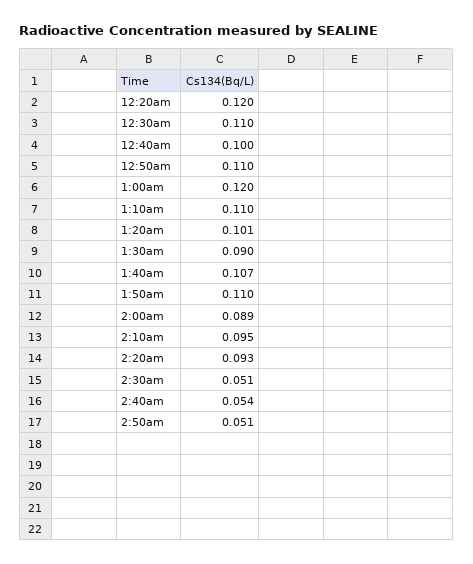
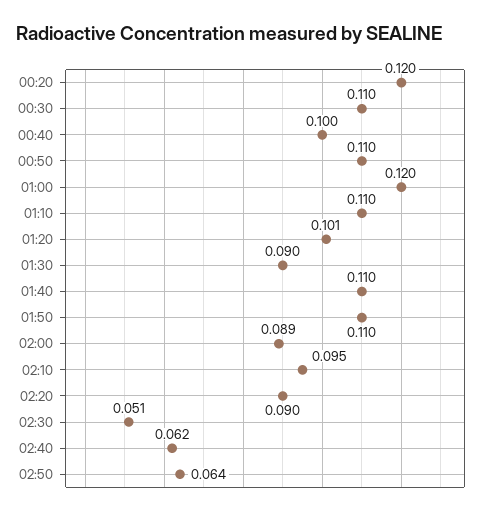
1:40am: 0.107 -> 0.11
2:20am: 0.093 -> 0.09
2:40am: 0.054 -> 0.062
2:50am: 0.051 -> 0.064

